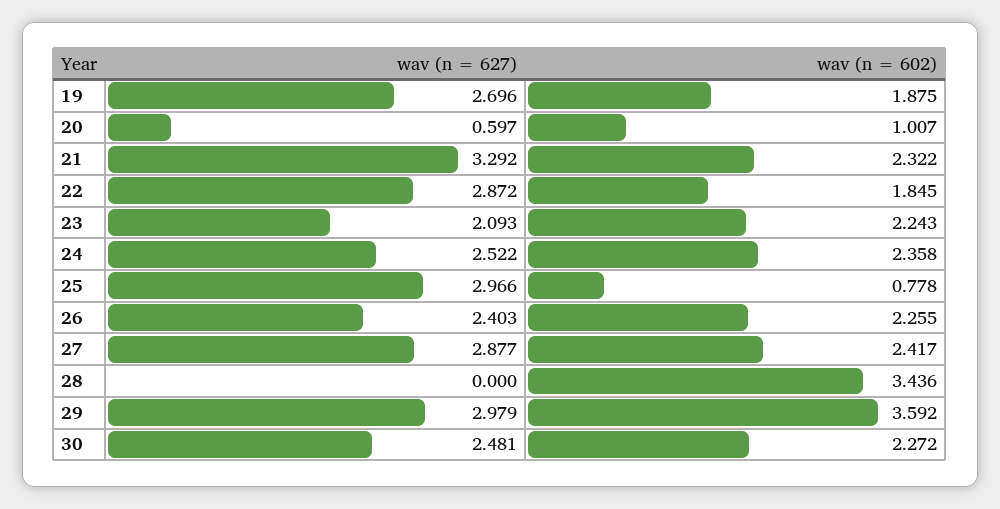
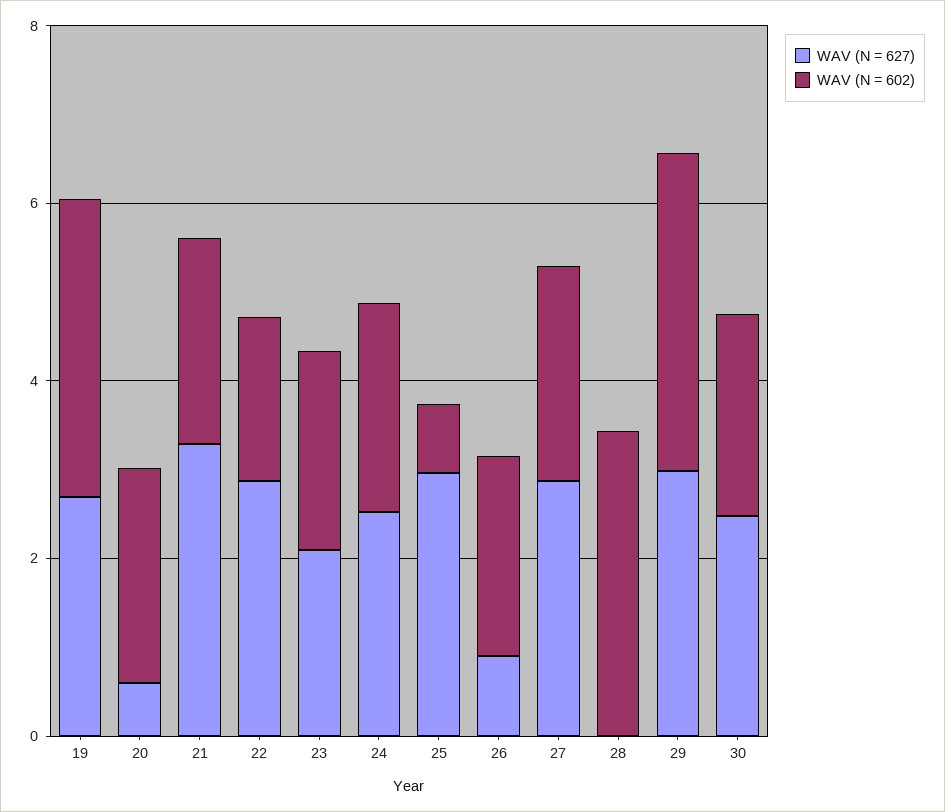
wav (n = 602), 19: 1.875 -> 3.5
wav (n = 602), 20: 1.007 -> 2.5
wav (n = 627), 26: 2.403 -> 1

